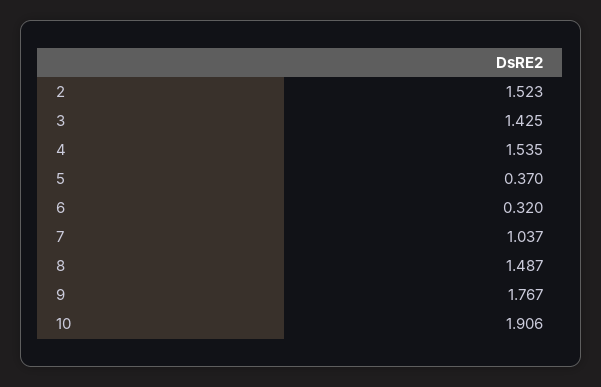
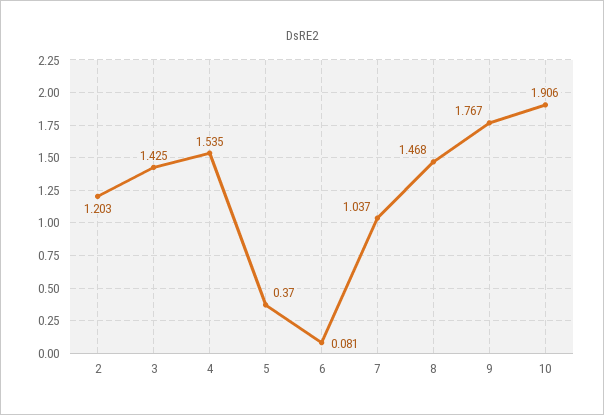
2: 1.523 -> 1.203
6: 0.32 -> 0.081
8: 1.487 -> 1.468

